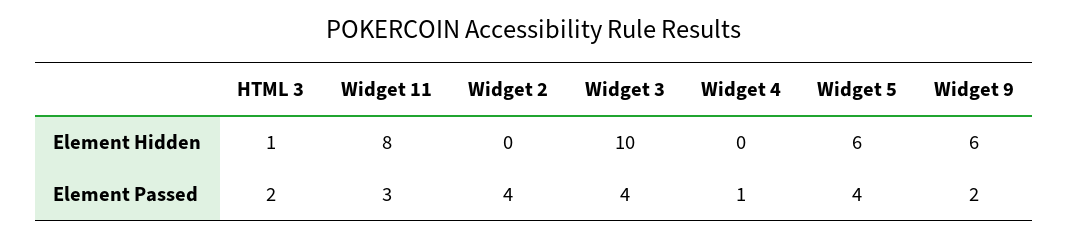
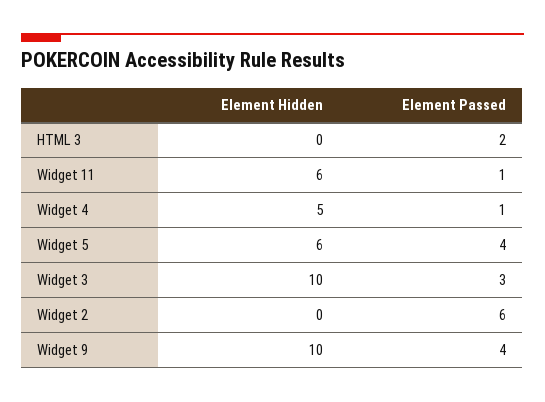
HTML 3, Element Hidden: 1 -> 0
Widget 11, Element Hidden: 8 -> 6
Widget 4, Element Hidden: 0 -> 5
Widget 9, Element Hidden: 6 -> 10
Widget 11, Element Passed: 3 -> 1
Widget 2, Element Passed: 4 -> 6
Widget 3, Element Passed: 4 -> 3
Widget 9, Element Passed: 2 -> 4

